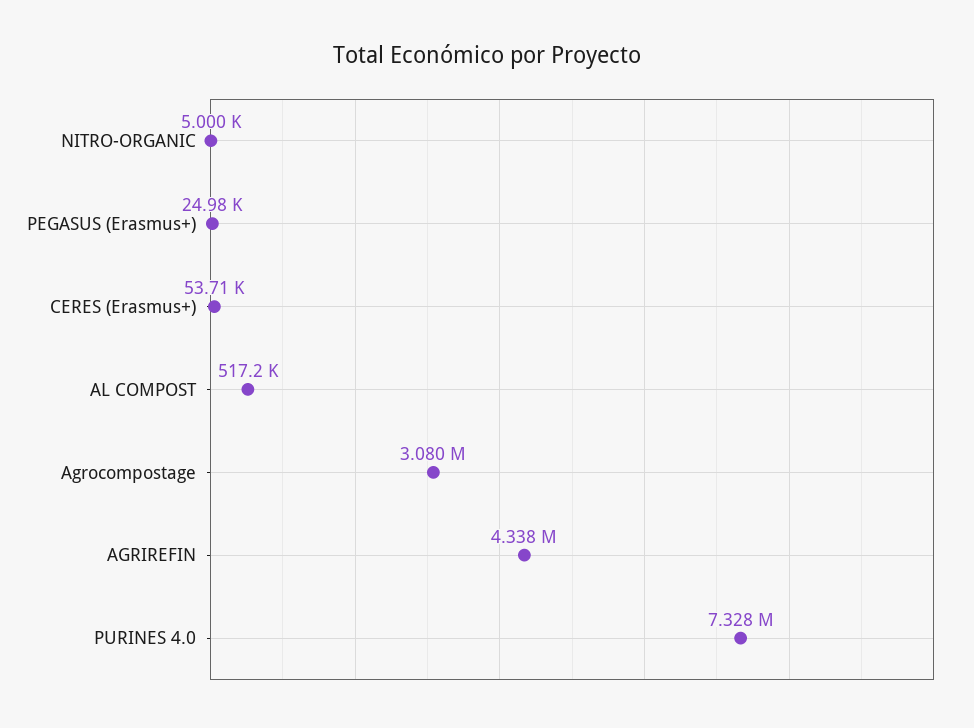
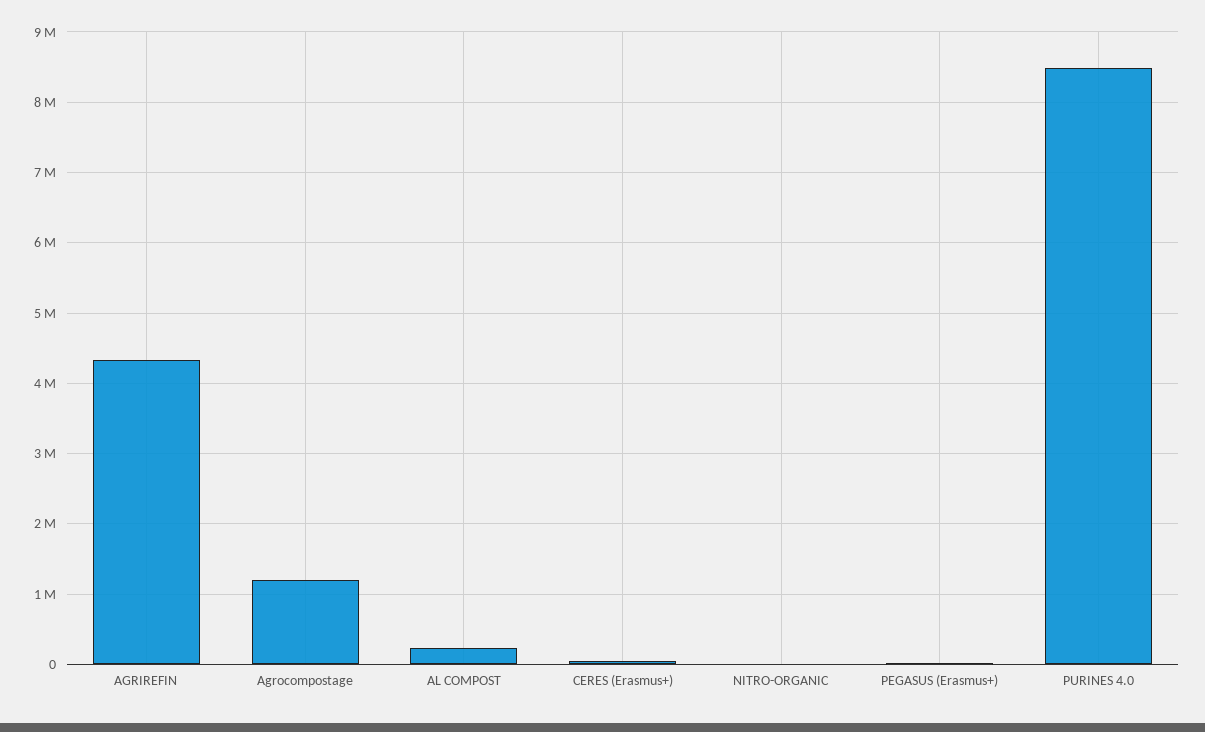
AL COMPOST: 517200 -> 200000
Agrocompostage: 3080000 -> 1200000
PURINES 4.0: 7328000 -> 8500000

